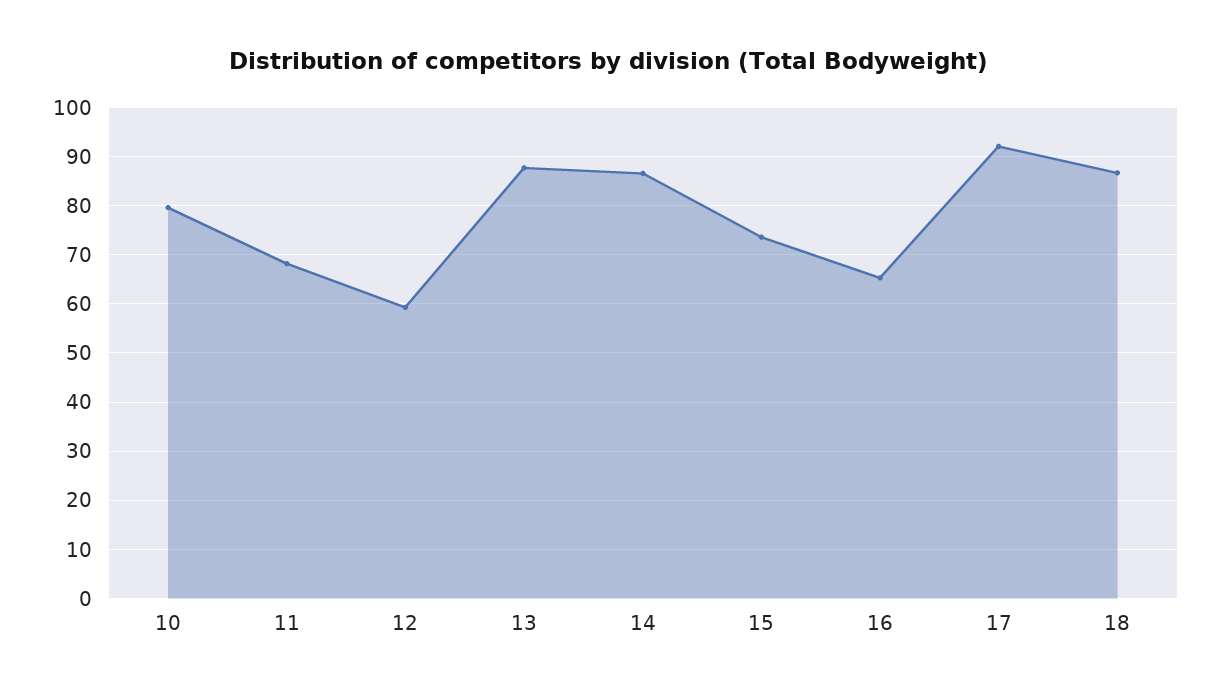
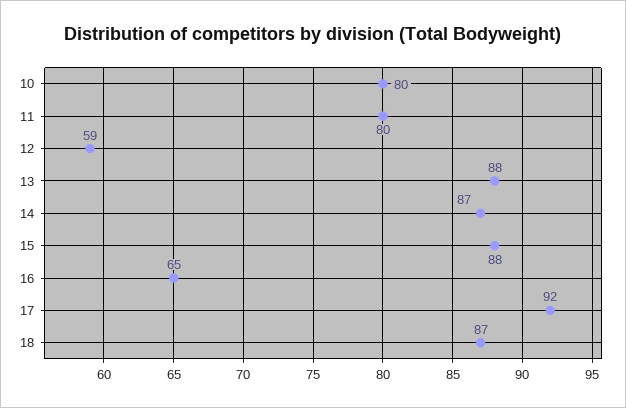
11: 68 -> 80
15: 74 -> 88

